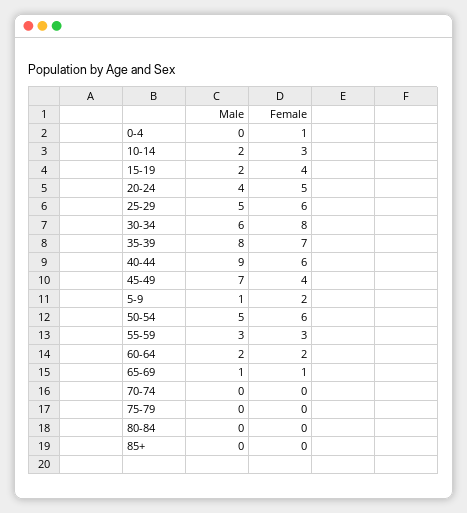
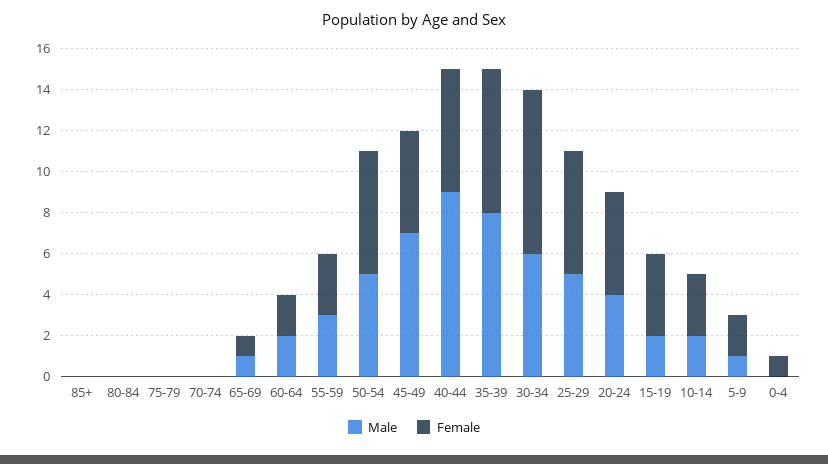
Female, 45-49: 4 -> 5

